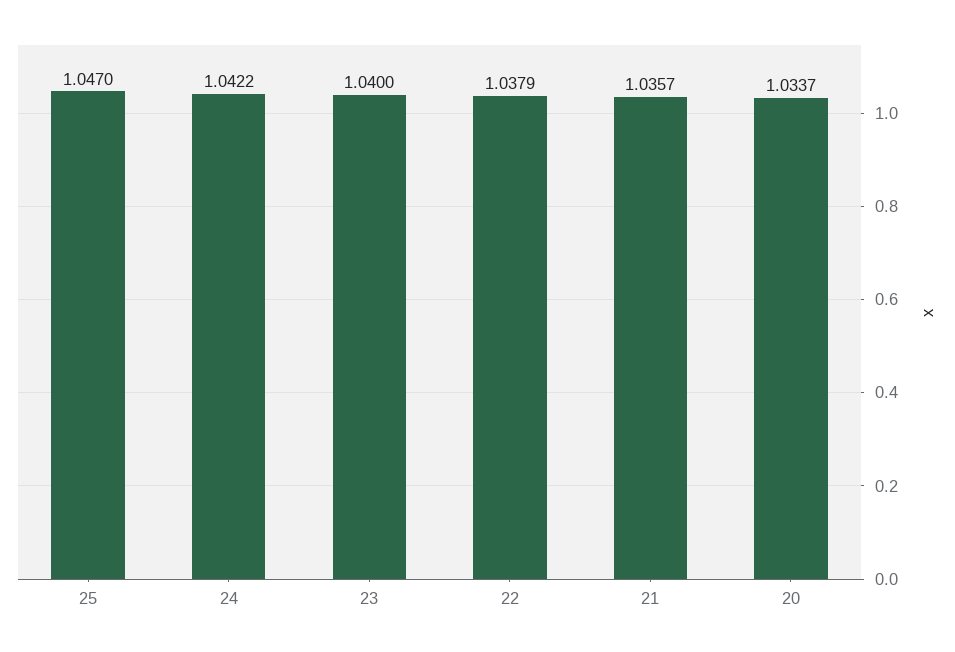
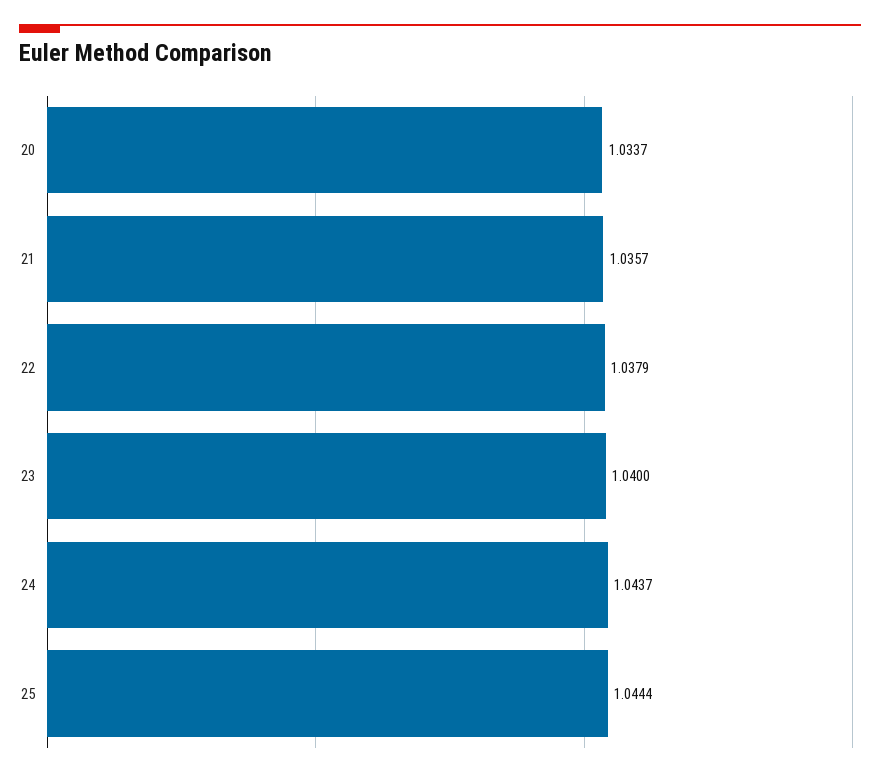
25: 1.047 -> 1.0444
24: 1.0422 -> 1.0437

